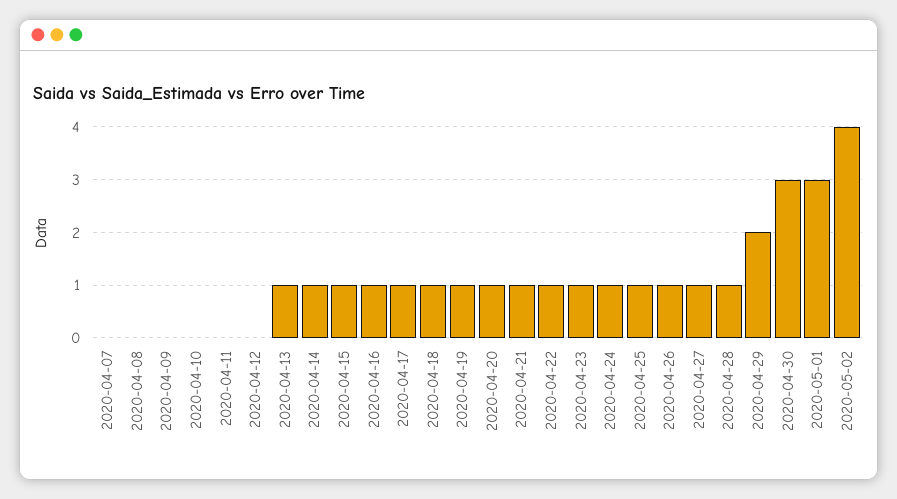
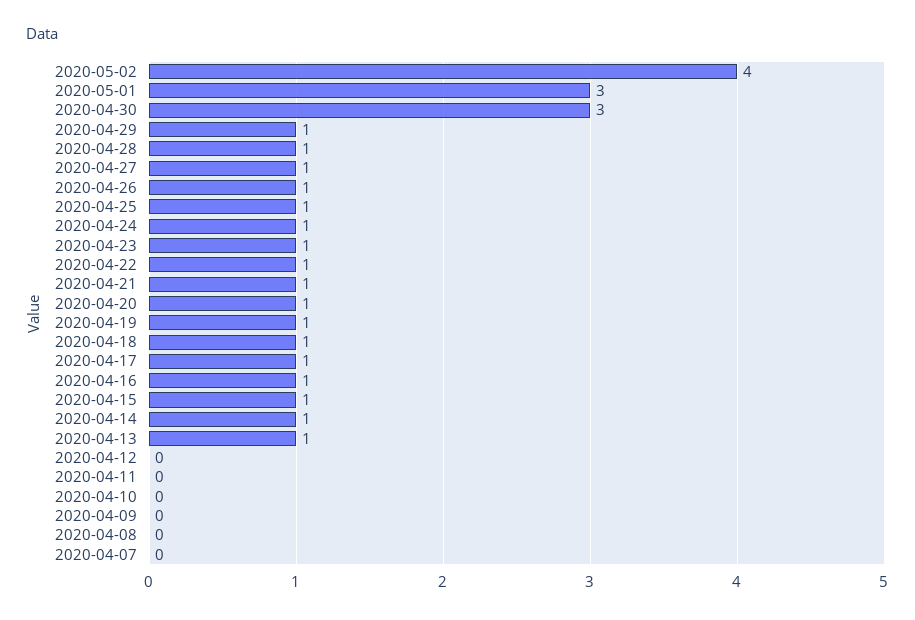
2020-04-29: 2 -> 1

